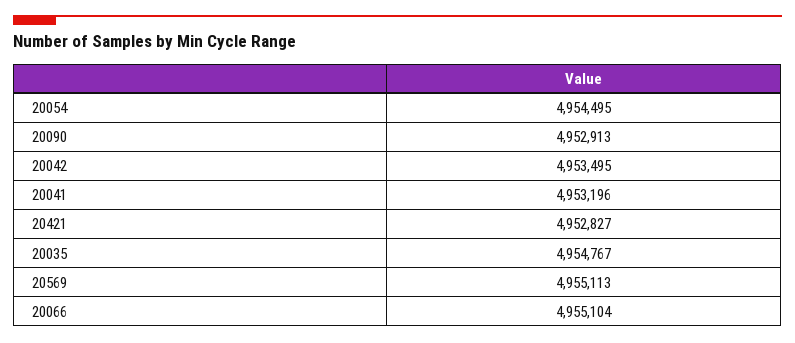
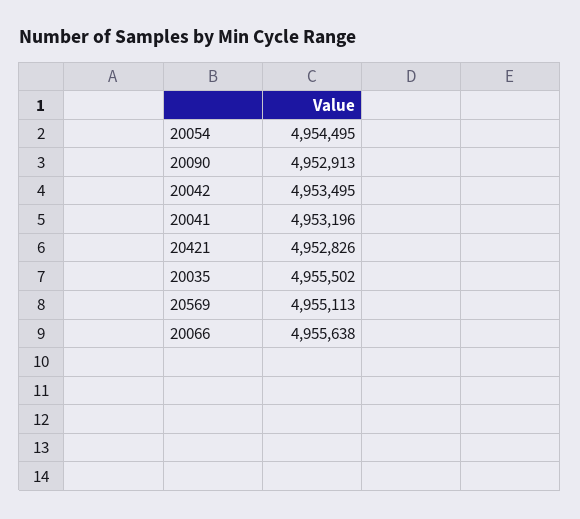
20421: 4952827 -> 4952826
20035: 4954767 -> 4955502
20066: 4955104 -> 4955638

